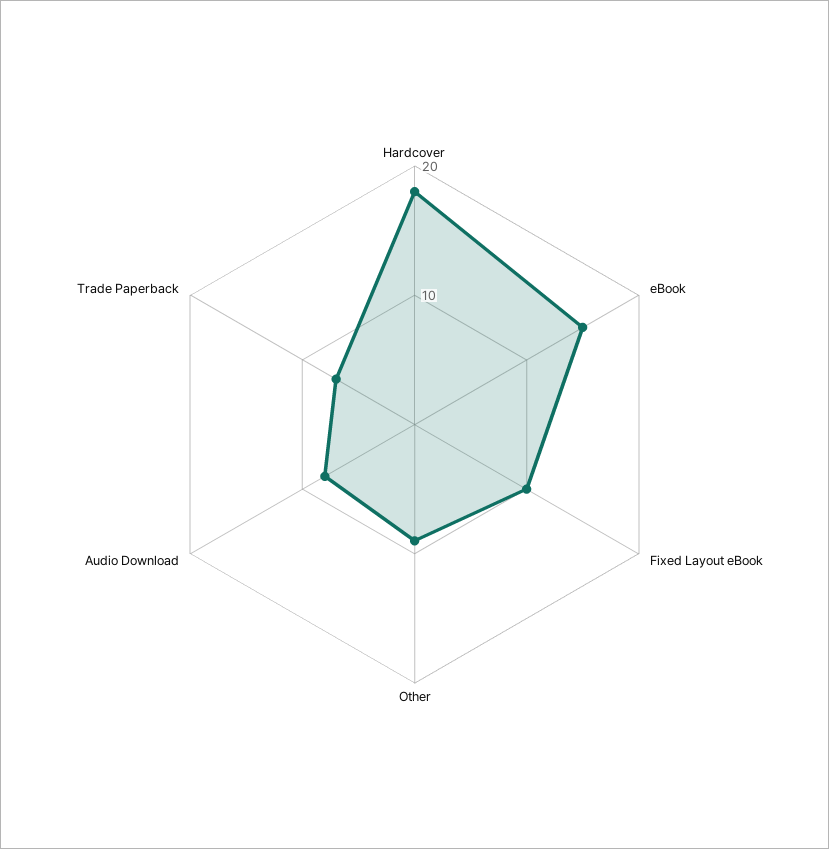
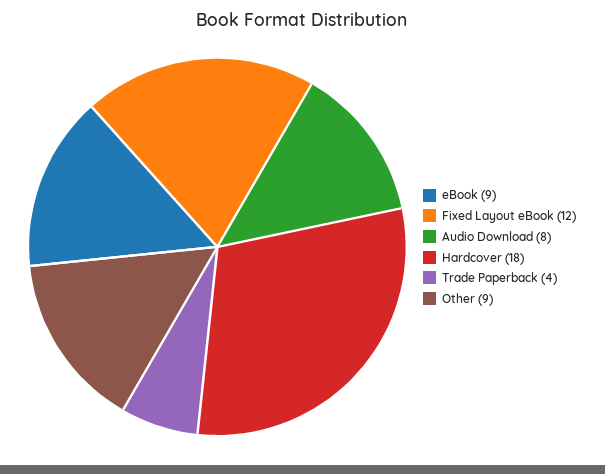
eBook: 15 -> 9
Fixed Layout eBook: 10 -> 12
Trade Paperback: 7 -> 4

